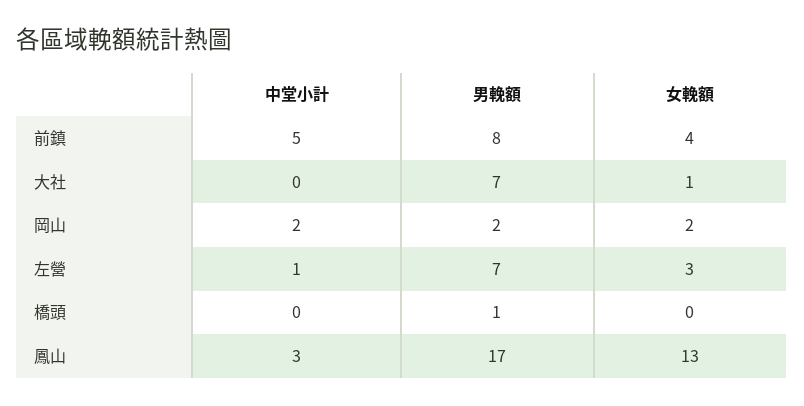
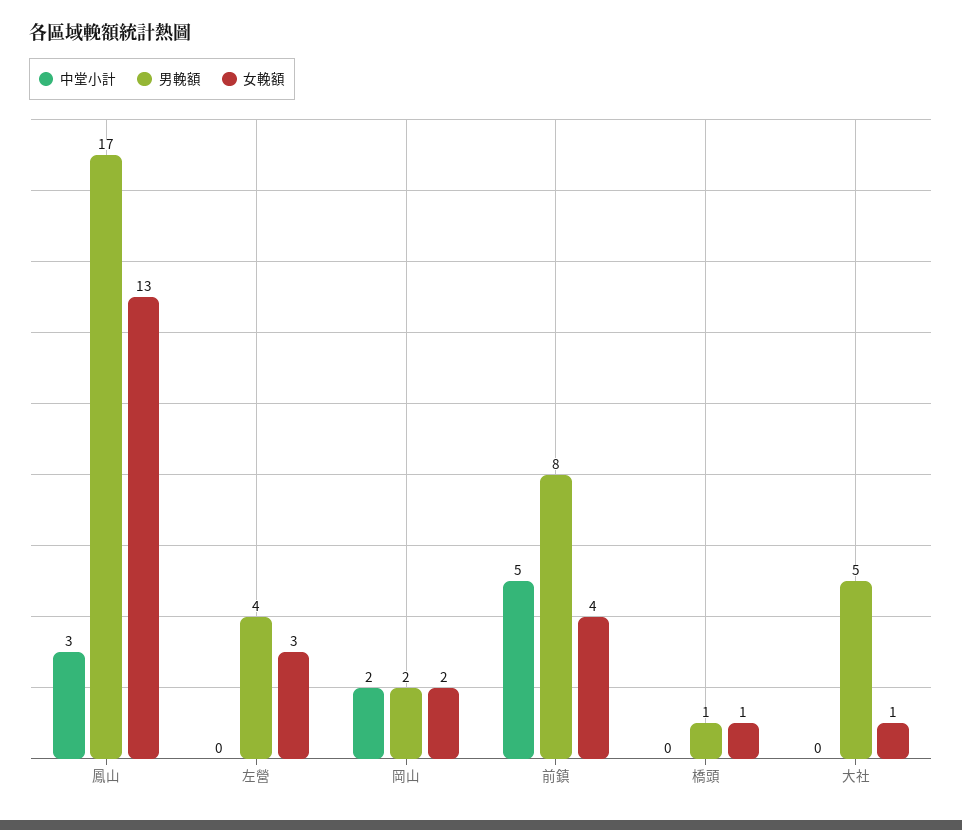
男輓額, 大社: 7 -> 5
中堂小計, 左營: 1 -> 0
男輓額, 左營: 7 -> 4
女輓額, 橋頭: 0 -> 1

